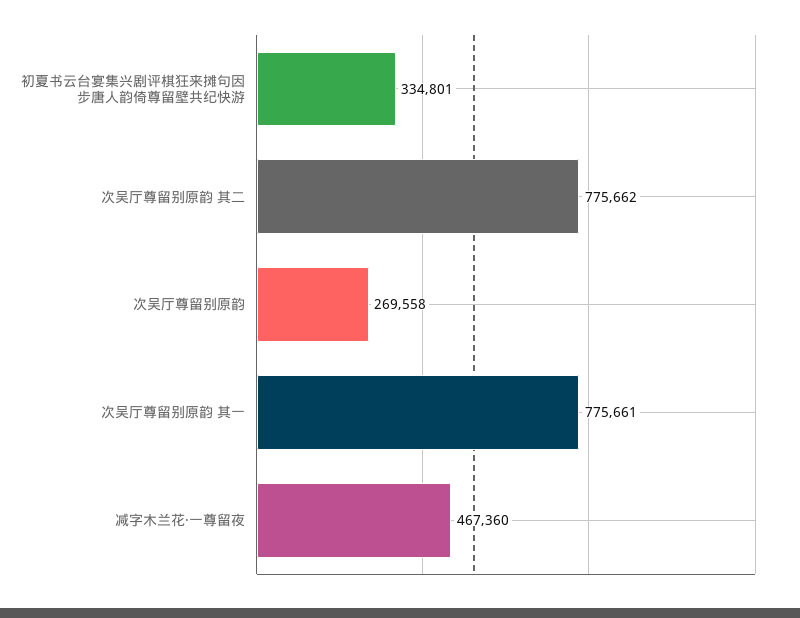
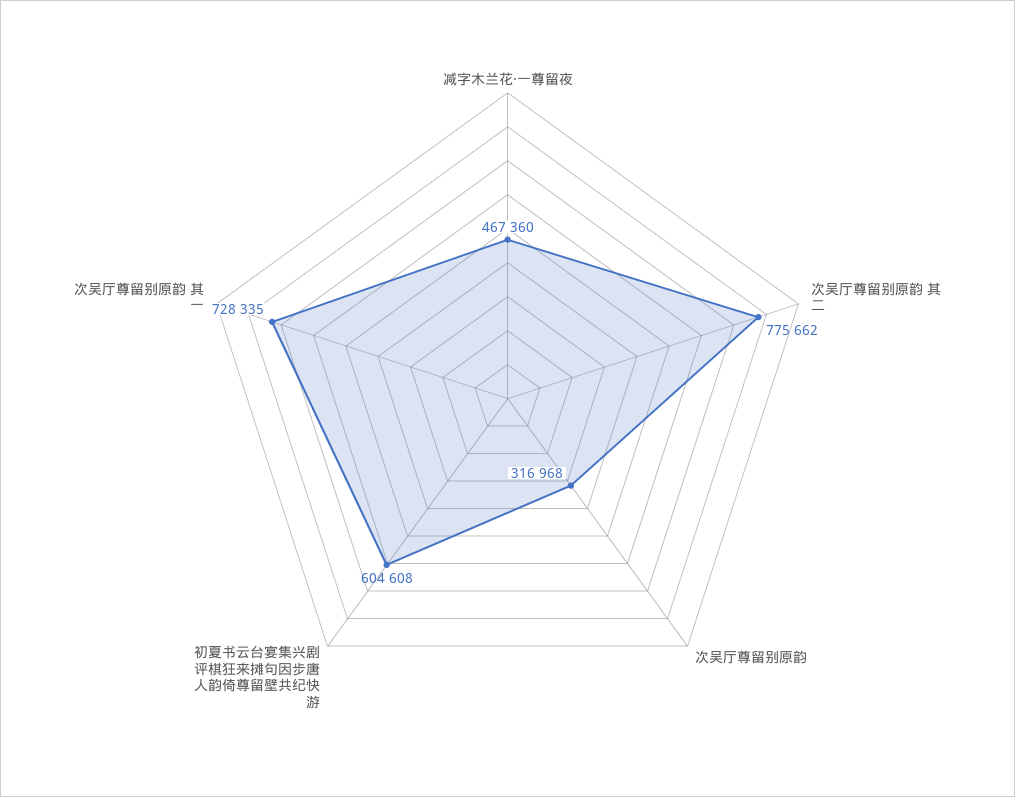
初夏书云台宴集兴剧评棋狂来摊句因步唐人韵倚尊留壁共纪快游: 334801 -> 604608
次吴厅尊留别原韵: 269558 -> 316968
次吴厅尊留别原韵 其一: 775661 -> 728335

